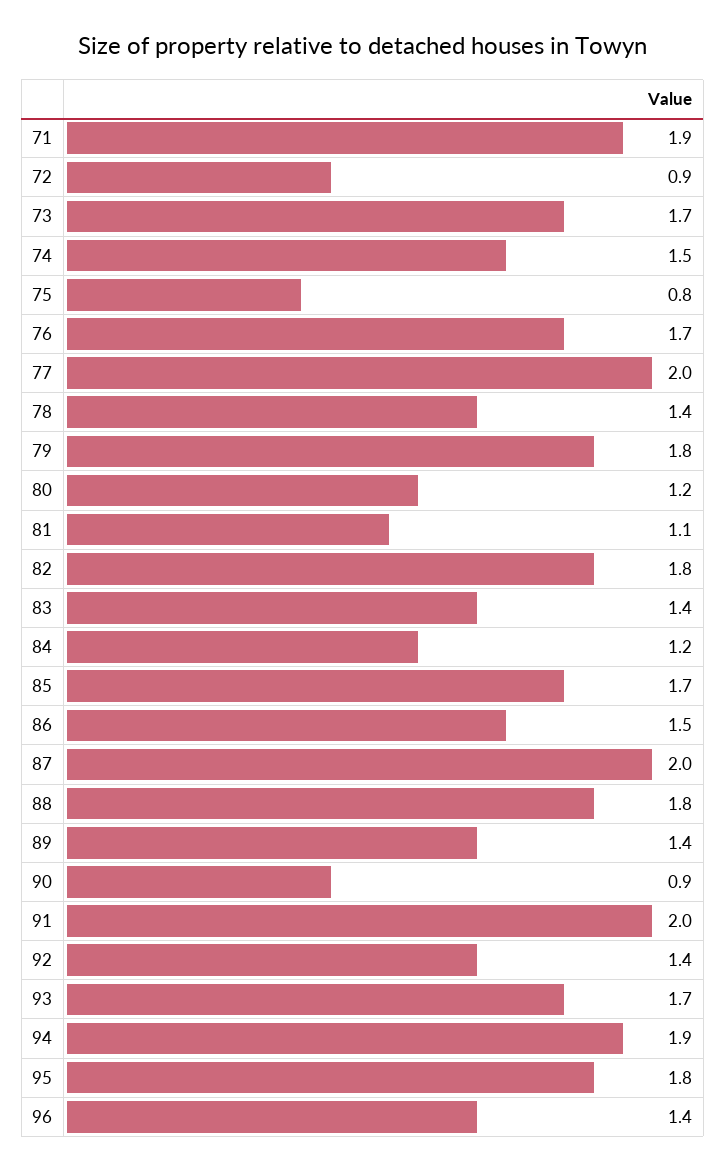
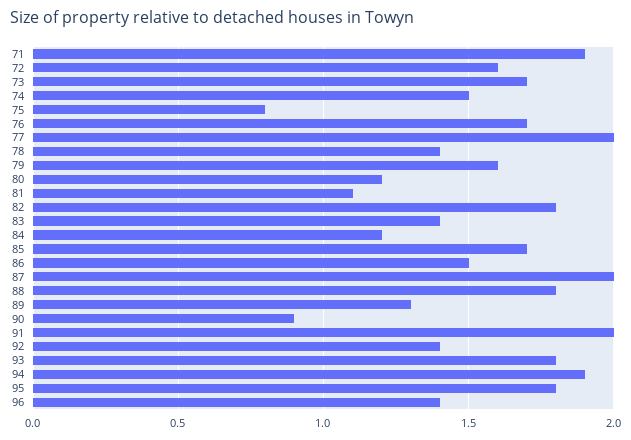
72: 0.9 -> 1.6
79: 1.8 -> 1.6
89: 1.4 -> 1.3
93: 1.7 -> 1.8

